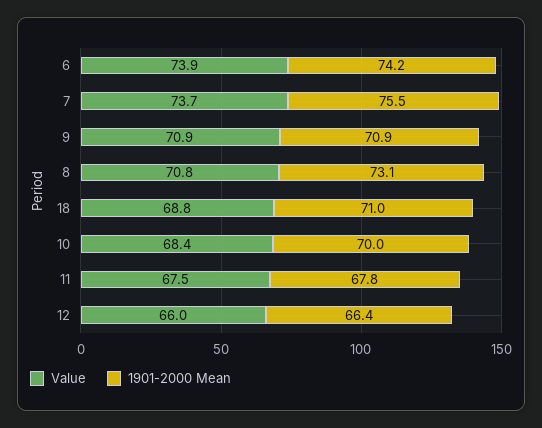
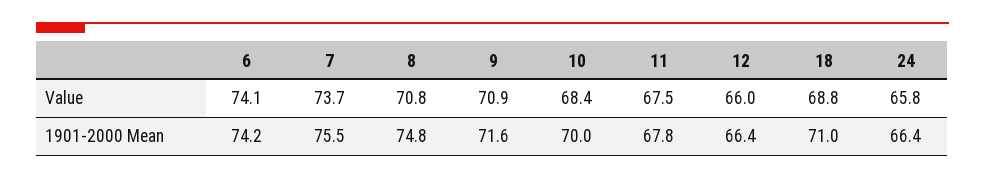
Value, 6: 73.9 -> 74.1
1901-2000 Mean, 9: 70.9 -> 71.6
1901-2000 Mean, 8: 73.1 -> 74.8
Value, 24: none -> 65.8
1901-2000 Mean, 24: none -> 66.4

